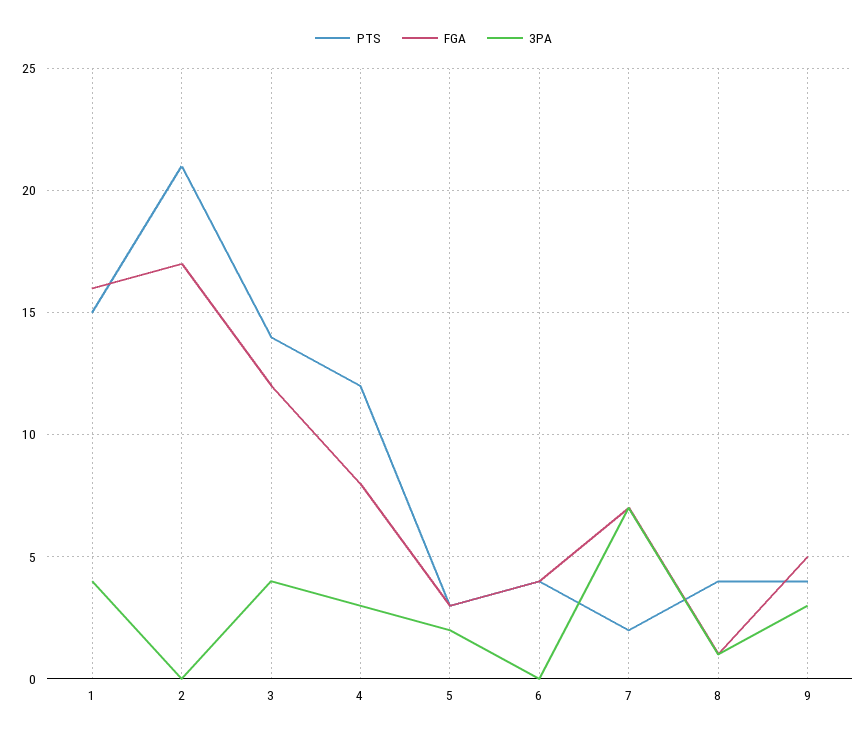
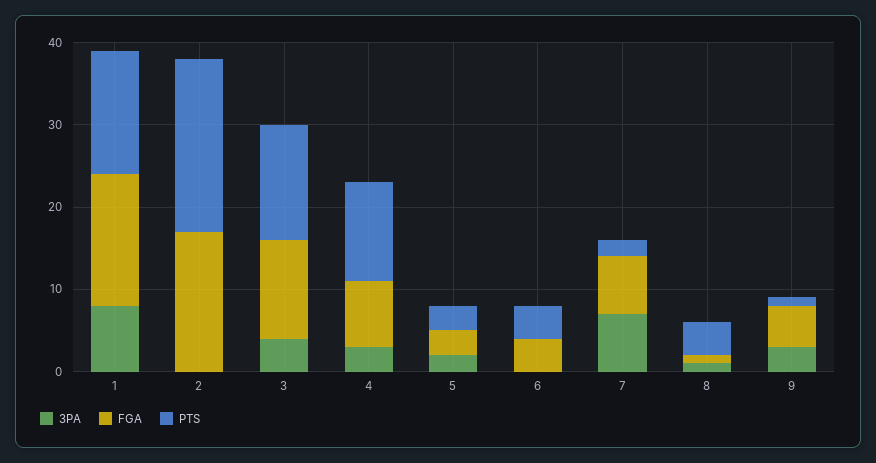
3PA, 1: 4 -> 8
PTS, 9: 4 -> 1

